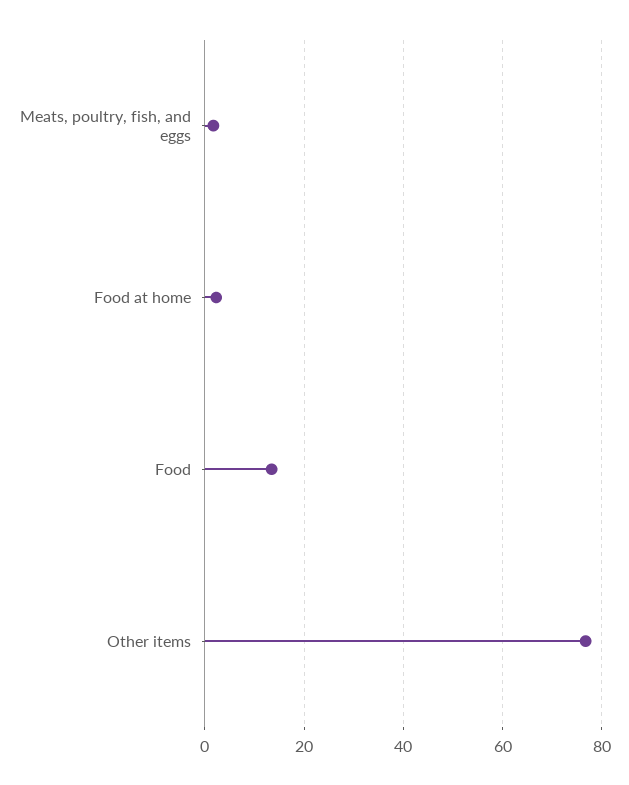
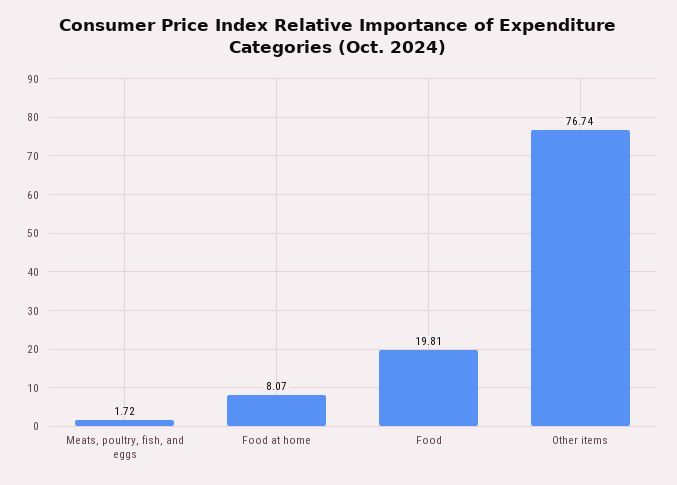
Food at home: 2 -> 8.07
Food: 14 -> 19.81

